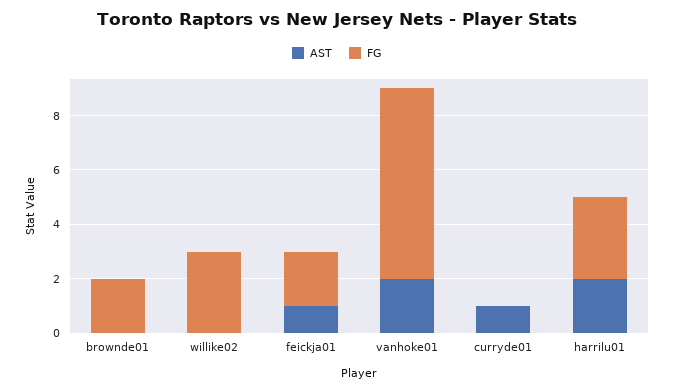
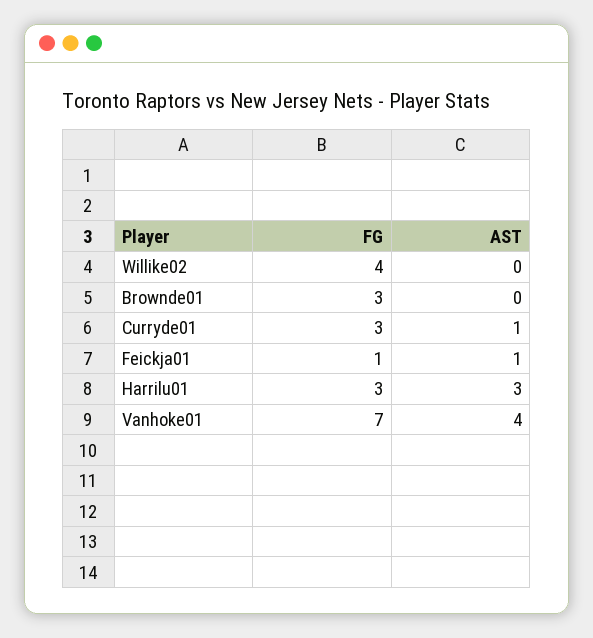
FG, brownde01: 2 -> 3
FG, willike02: 3 -> 4
FG, feickja01: 2 -> 1
AST, vanhoke01: 2 -> 4
FG, curryde01: 0 -> 3
AST, harrilu01: 2 -> 3

